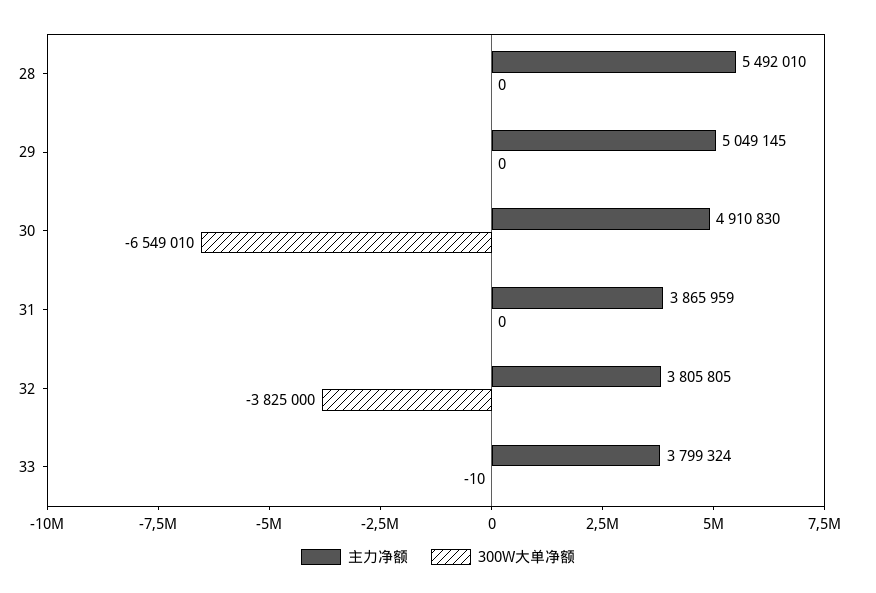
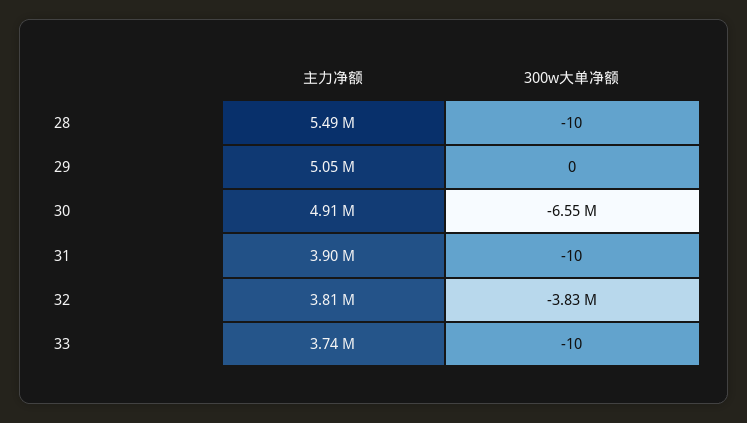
300W大单净额, 28: 0 -> -10
主力净额, 31: 3865959 -> 3900000
300W大单净额, 31: 0 -> -10
主力净额, 33: 3799324 -> 3740000

